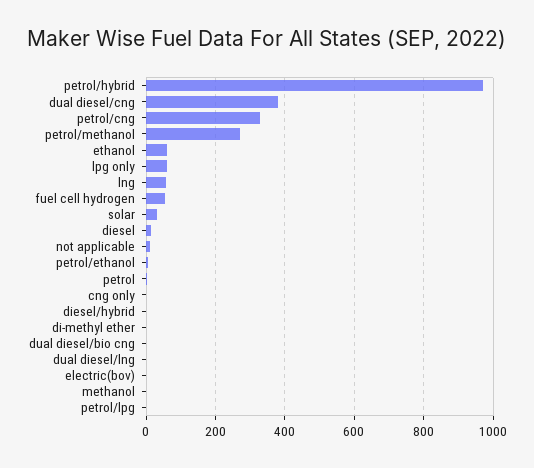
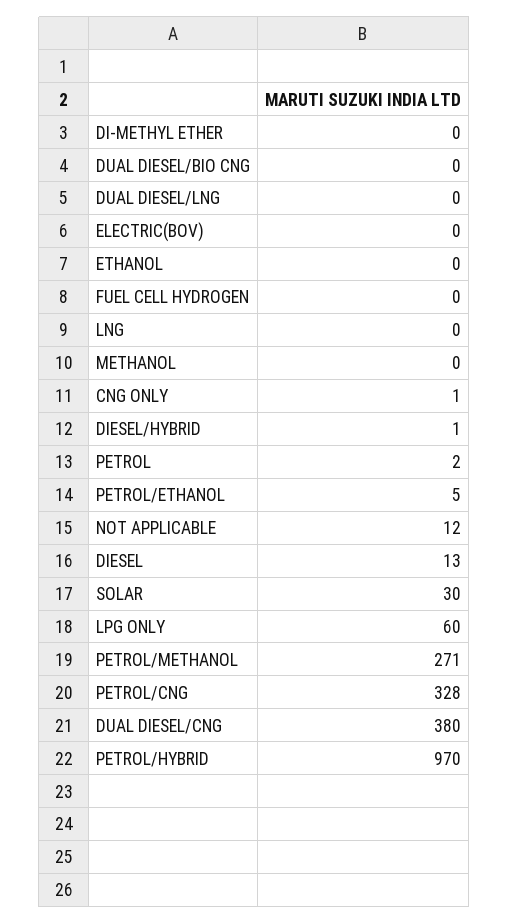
ethanol: 60 -> 0
lng: 60 -> 0
fuel cell hydrogen: 60 -> 0
petrol/lpg: 0 -> none

